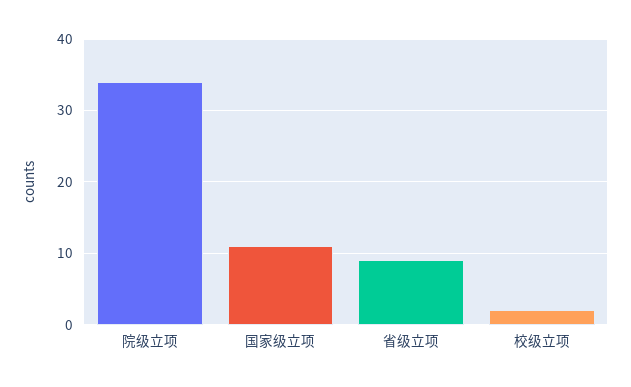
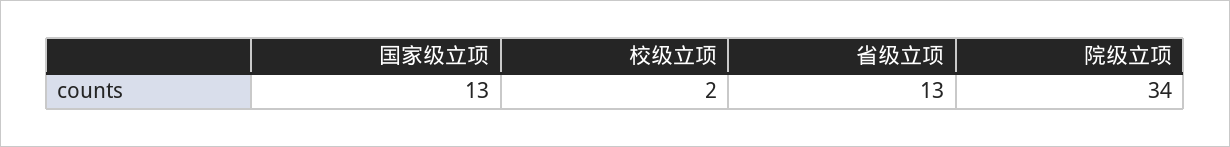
国家级立项: 11 -> 13
省级立项: 9 -> 13

